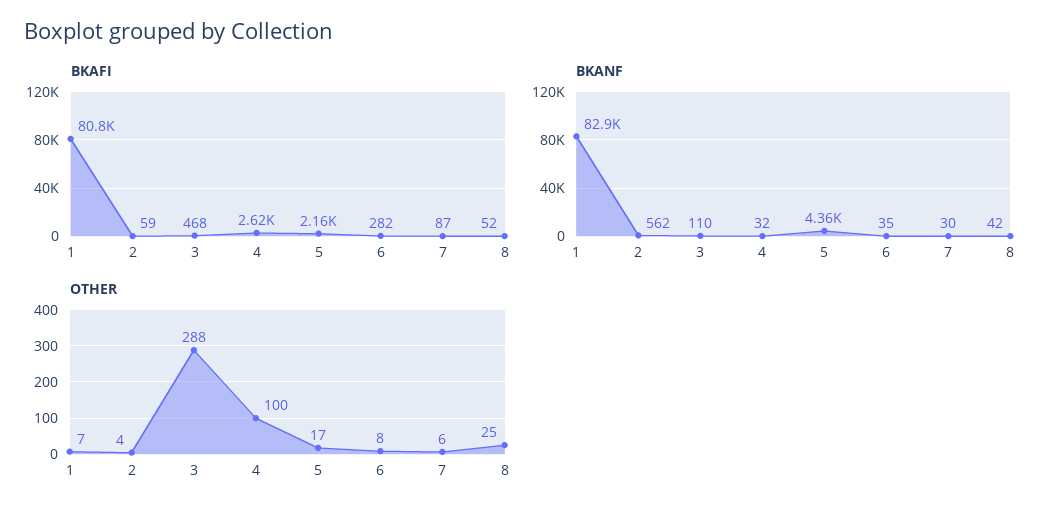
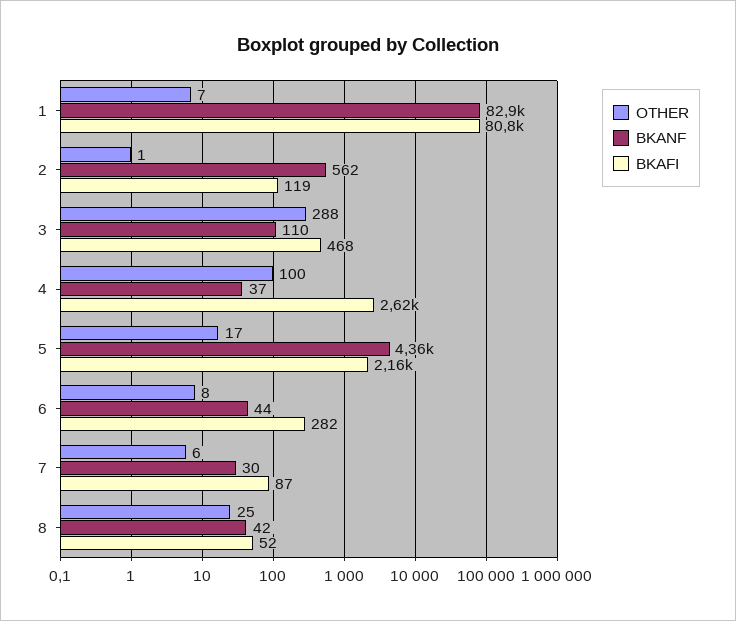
BKAFI, 2: 59 -> 119
BKANF, 4: 32 -> 37
BKANF, 6: 35 -> 44
OTHER, 2: 4 -> 1

